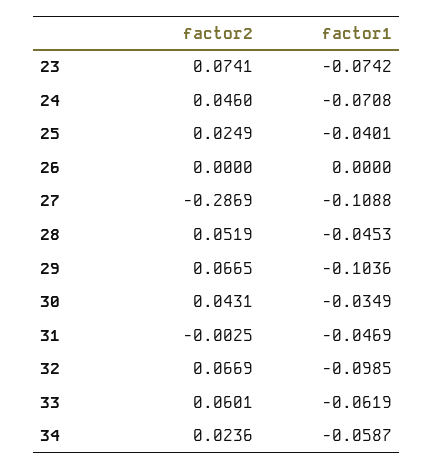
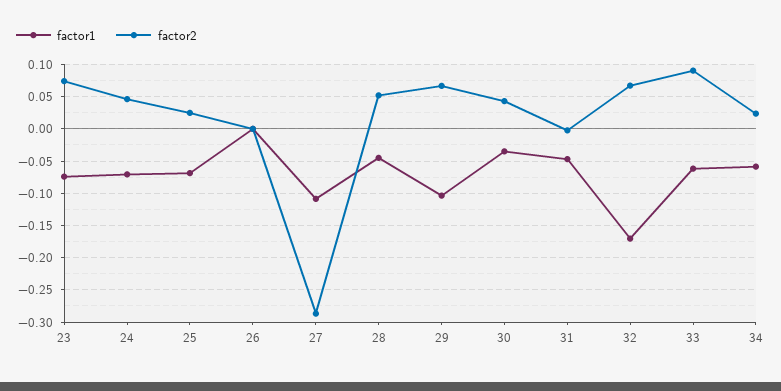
factor1, 25: -0.0401 -> -0.07
factor1, 32: -0.0985 -> -0.17
factor2, 33: 0.0601 -> 0.09

